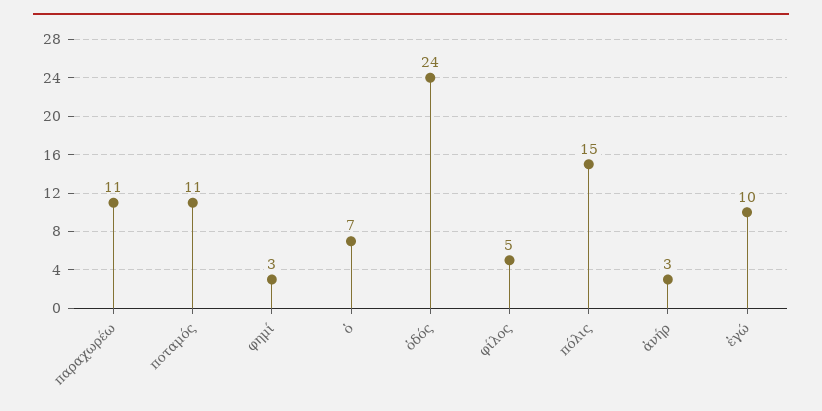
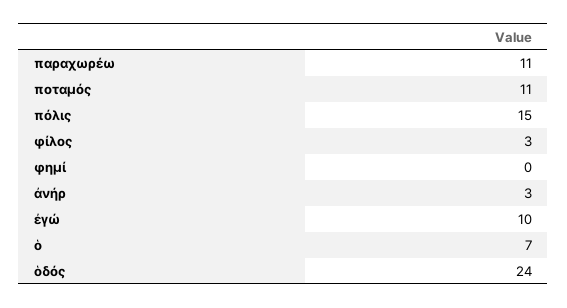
φημί: 3 -> 0
φίλος: 5 -> 3

